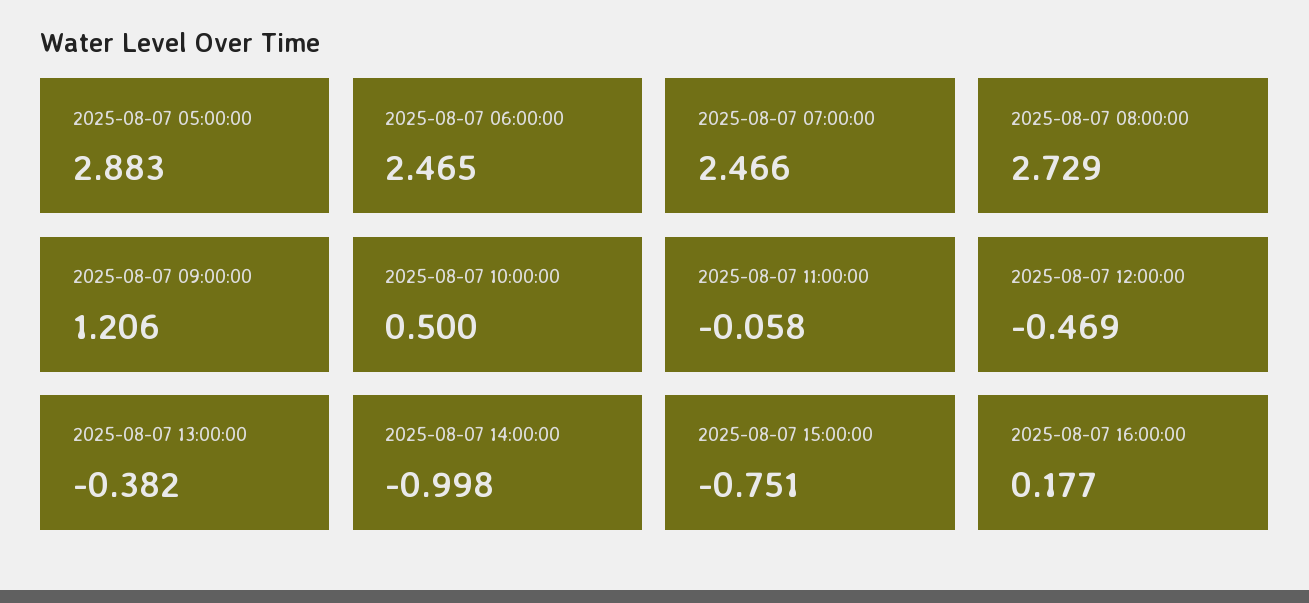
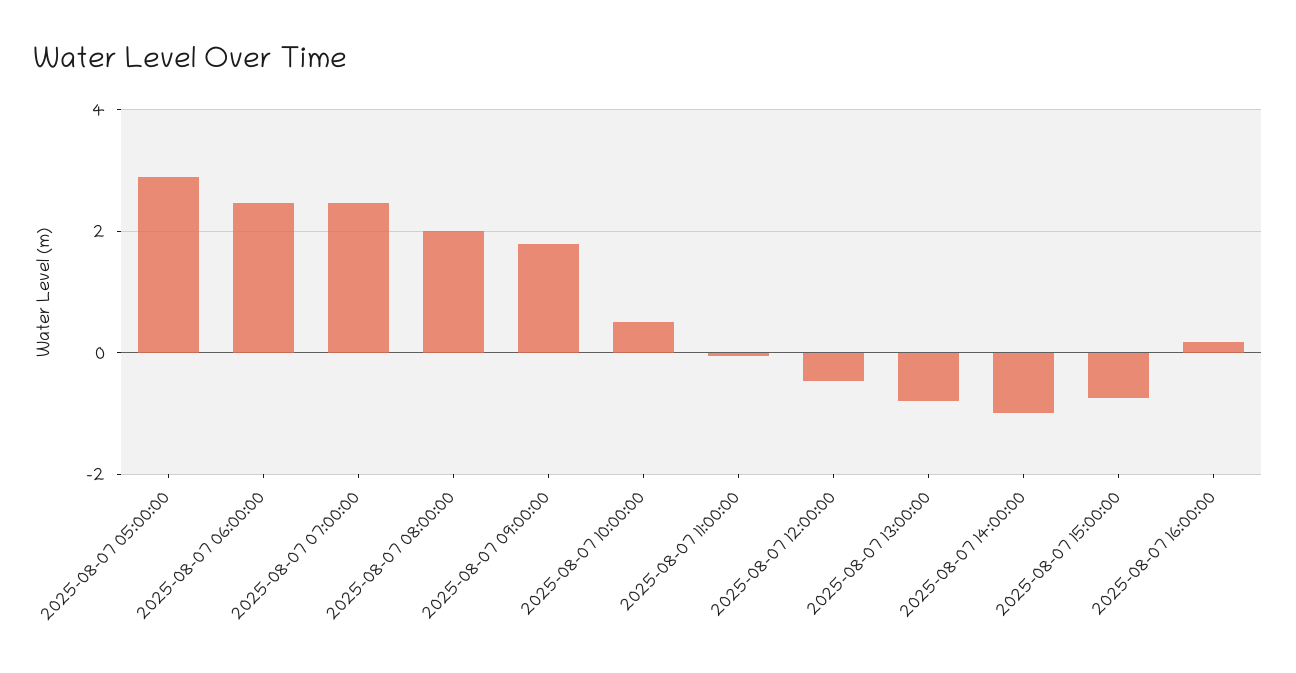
2025-08-07 08:00:00: 2.729 -> 2
2025-08-07 09:00:00: 1.206 -> 1.8
2025-08-07 13:00:00: -0.382 -> -0.8

